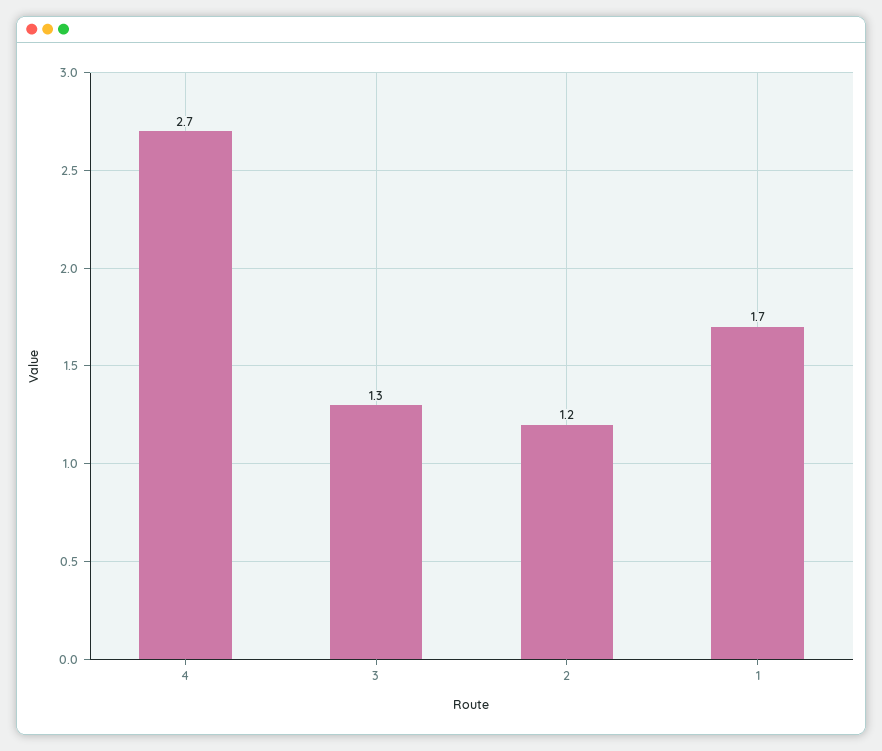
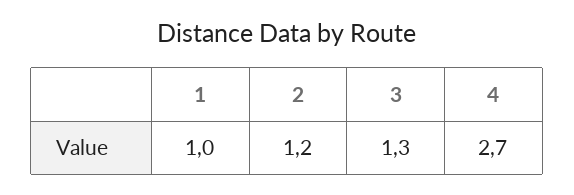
1: 1.7 -> 1

